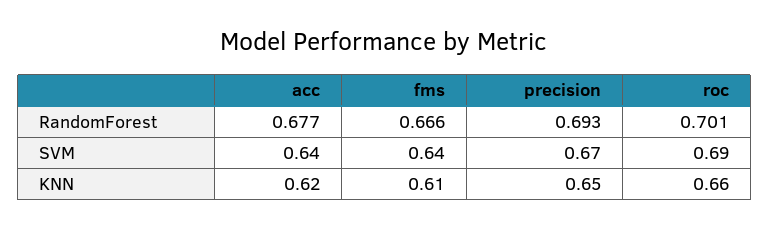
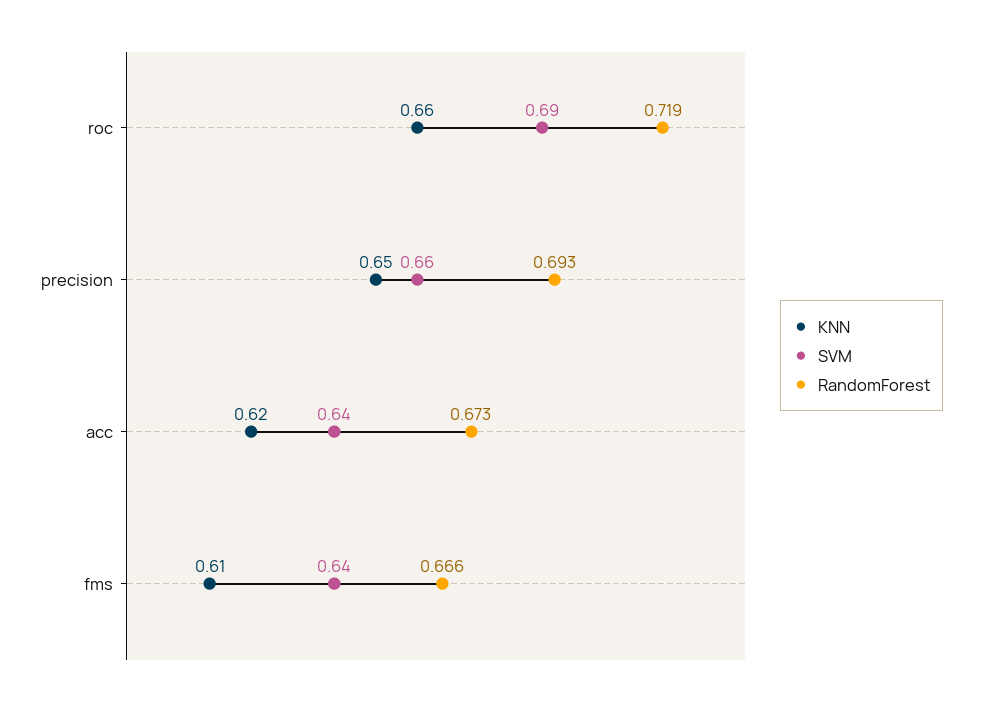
RandomForest, acc: 0.677 -> 0.673
RandomForest, roc: 0.701 -> 0.719
SVM, precision: 0.67 -> 0.66

